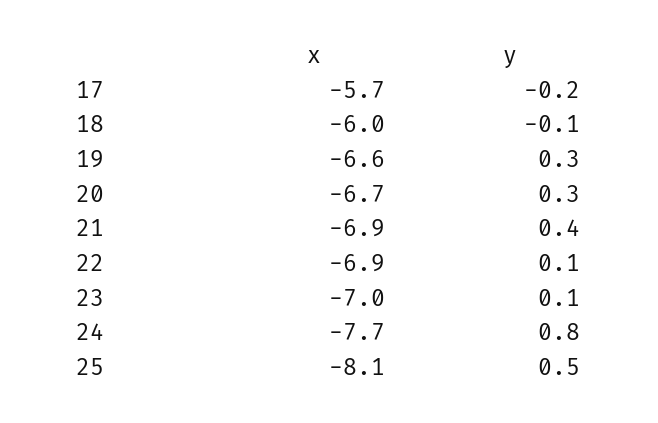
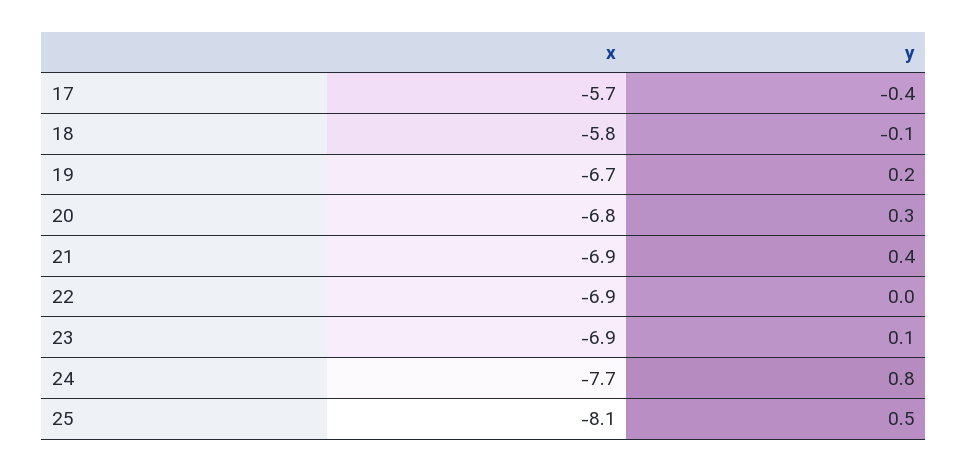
y, 17: -0.2 -> -0.4
x, 18: -6 -> -5.8
x, 19: -6.6 -> -6.7
y, 19: 0.3 -> 0.2
x, 20: -6.7 -> -6.8
y, 22: 0.1 -> 0
x, 23: -7 -> -6.9

